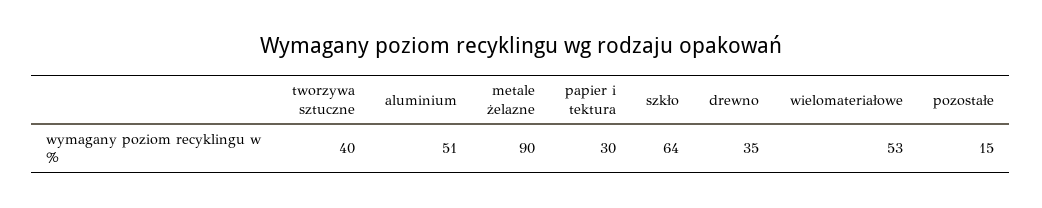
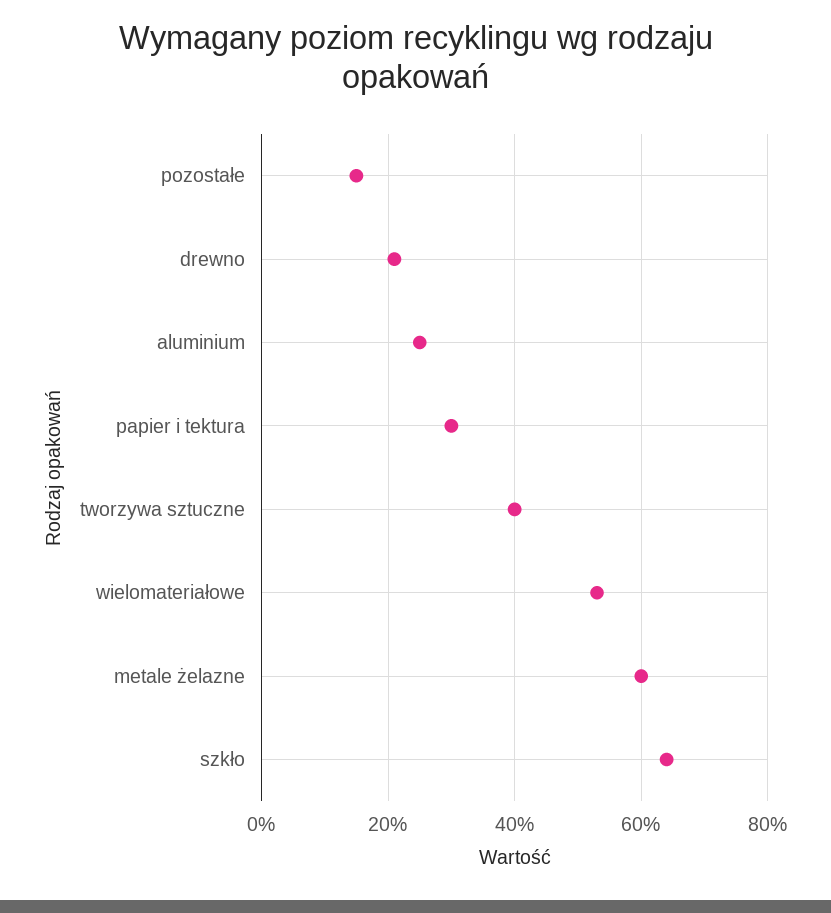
aluminium: 51 -> 25
metale żelazne: 90 -> 60
drewno: 35 -> 20

